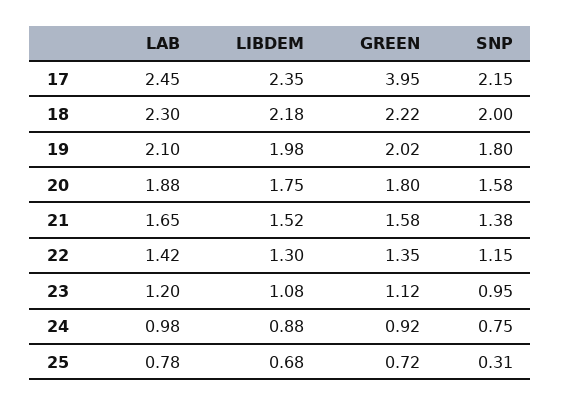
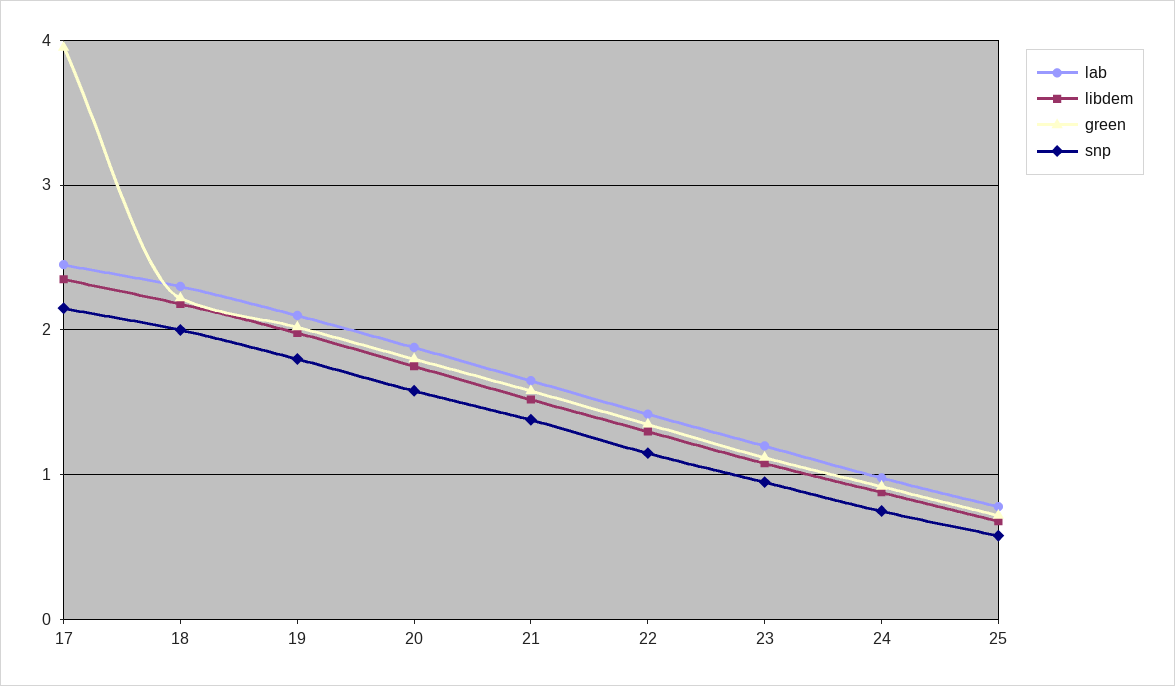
SNP, 25: 0.31 -> 0.6

